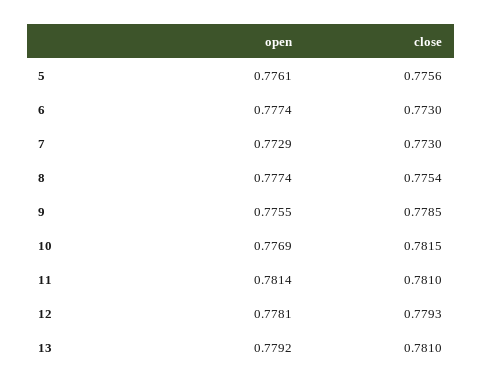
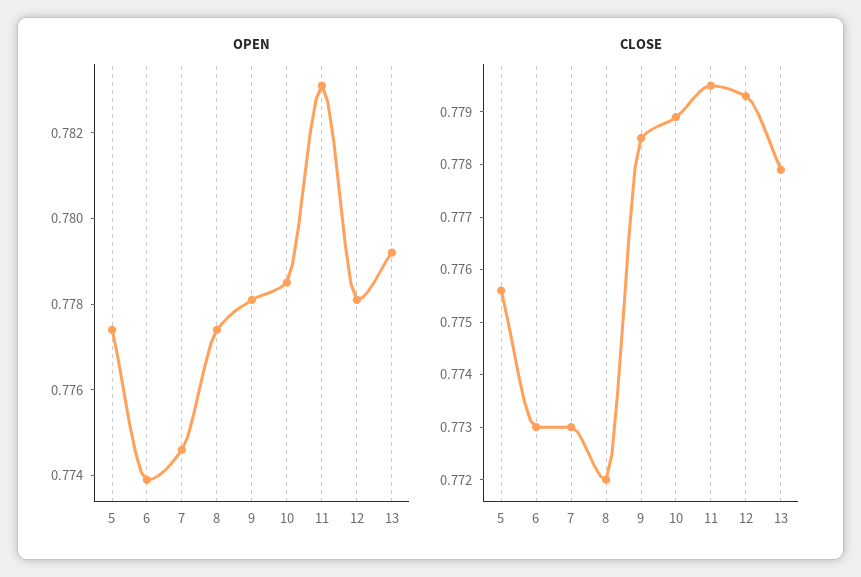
open, 5: 0.7761 -> 0.7775
open, 6: 0.7774 -> 0.774
open, 7: 0.7729 -> 0.7745
close, 8: 0.7754 -> 0.772
open, 9: 0.7755 -> 0.778
open, 10: 0.7769 -> 0.7785
close, 10: 0.7815 -> 0.779
open, 11: 0.7814 -> 0.783
close, 11: 0.781 -> 0.7795
close, 13: 0.781 -> 0.778

